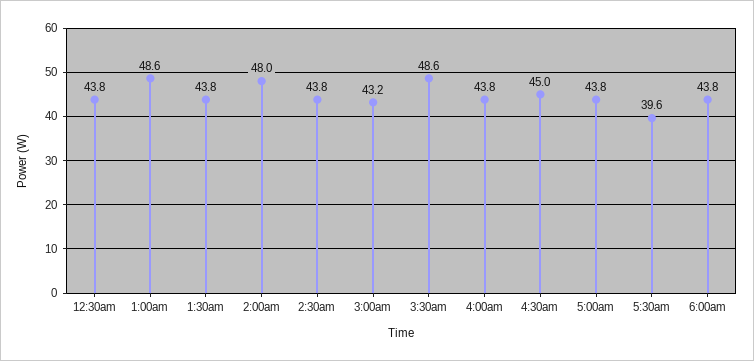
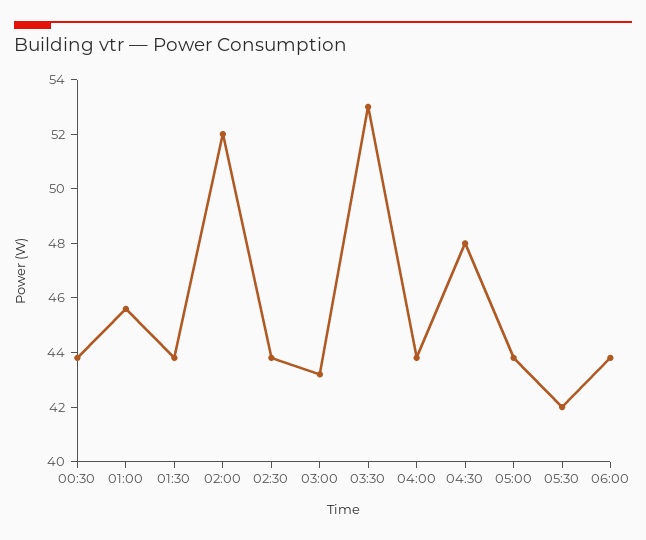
1:00am: 48.6 -> 45.5
2:00am: 48 -> 52
3:30am: 48.6 -> 53
4:30am: 45 -> 48
5:30am: 39.6 -> 42

